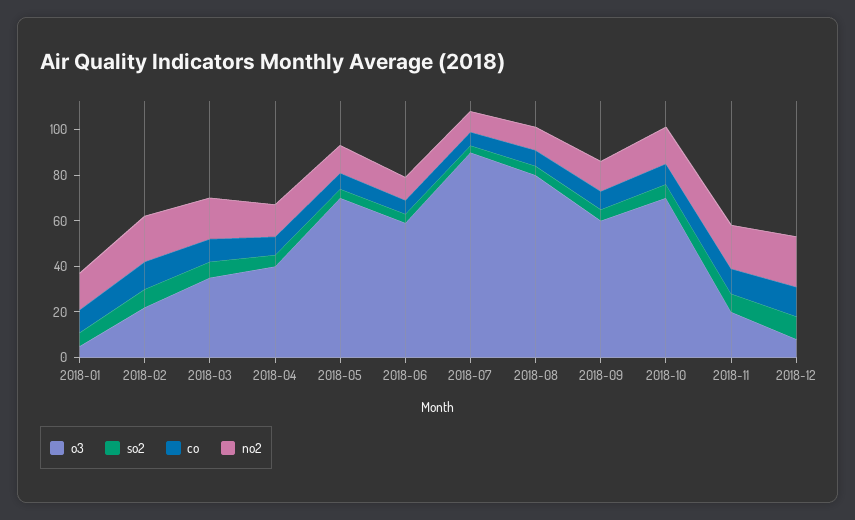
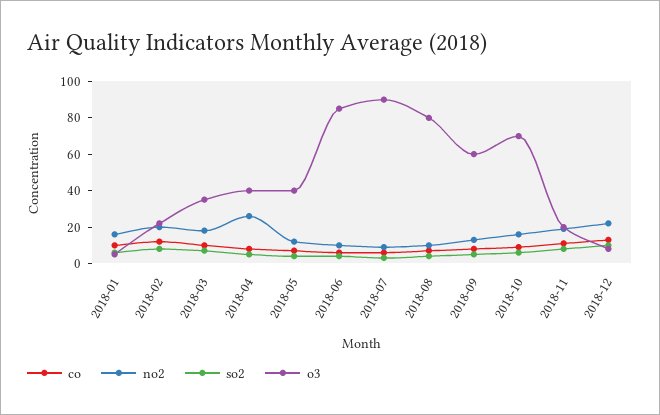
no2, 2018-04: 15 -> 25
o3, 2018-05: 70 -> 40
o3, 2018-06: 60 -> 85

